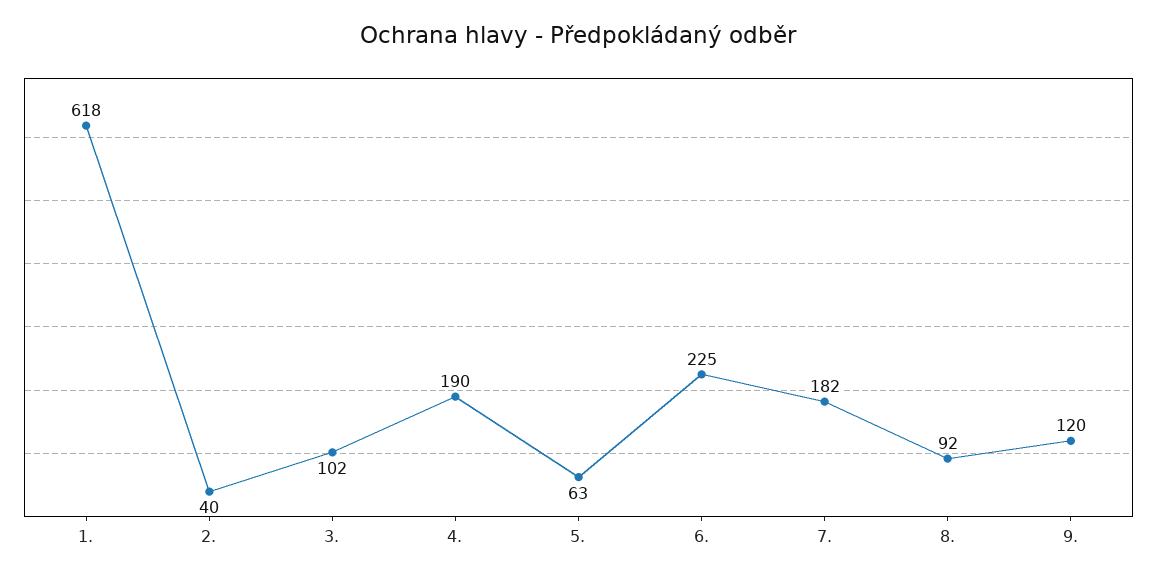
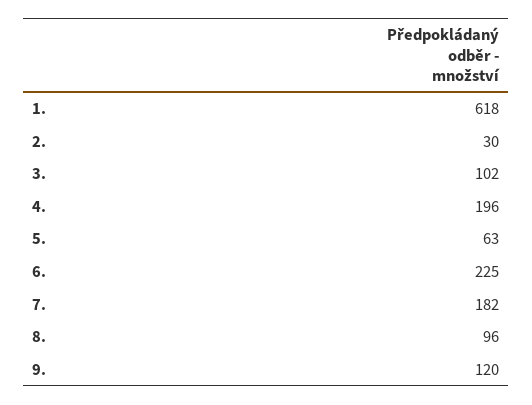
2.: 40 -> 30
4.: 190 -> 196
8.: 92 -> 96

